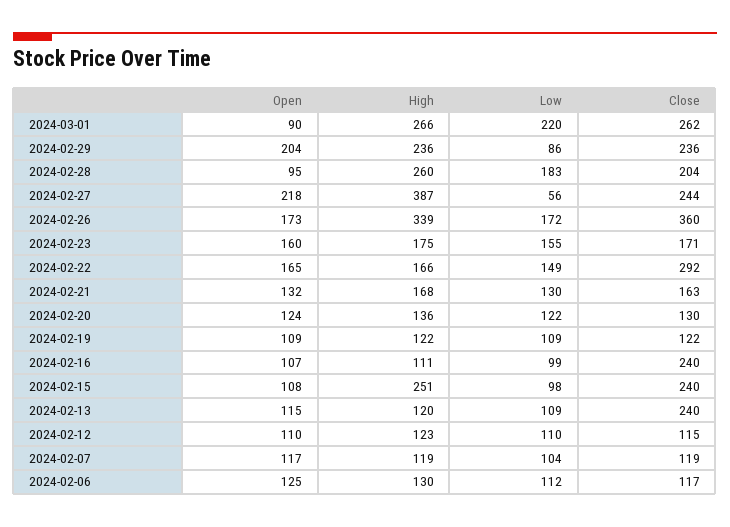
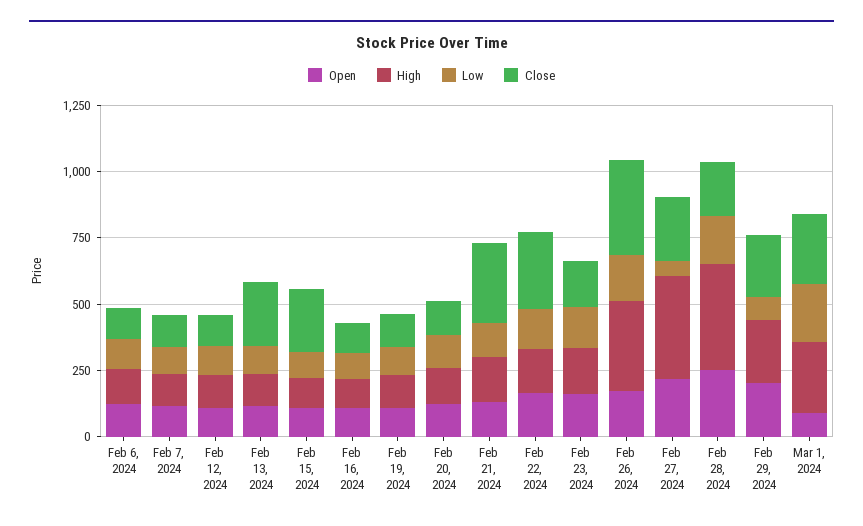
Open, 2024-02-28: 95 -> 250
High, 2024-02-28: 260 -> 400
Close, 2024-02-21: 163 -> 300
Close, 2024-02-16: 240 -> 100
High, 2024-02-15: 251 -> 100

